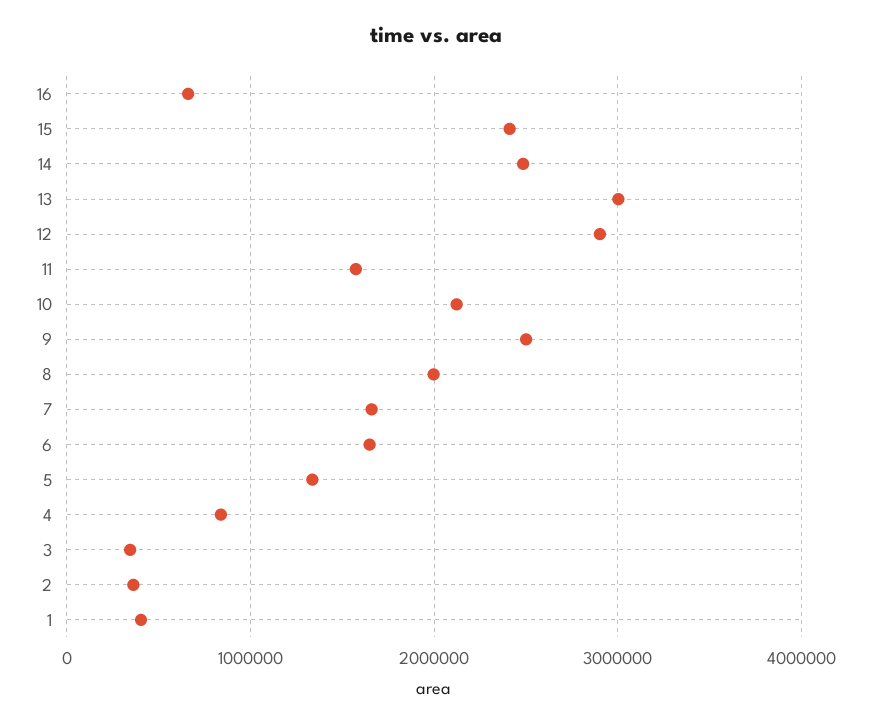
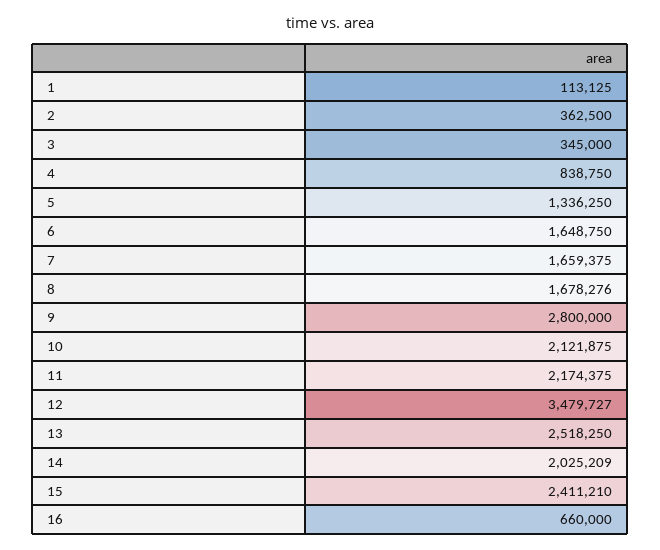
14: 2500000 -> 2025209
13: 3000000 -> 2518250
12: 2900000 -> 3479727
11: 1600000 -> 2174375
9: 2500000 -> 2800000
8: 2000000 -> 1678276
1: 400000 -> 113125

